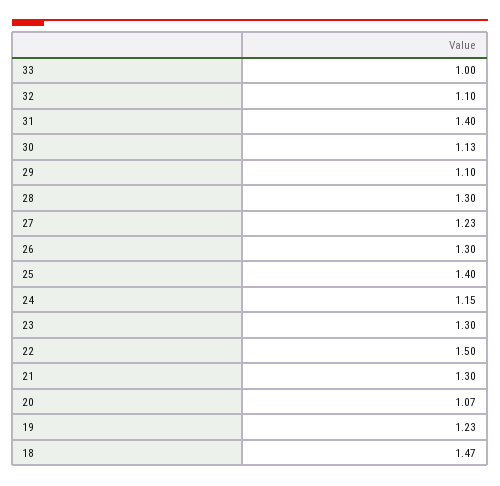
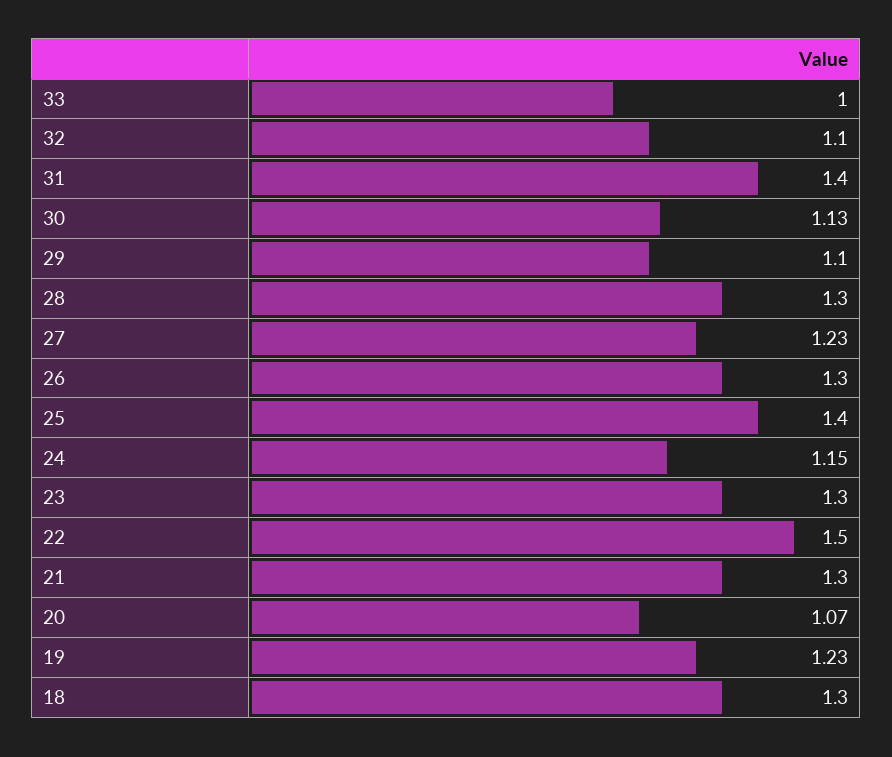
18: 1.47 -> 1.3

